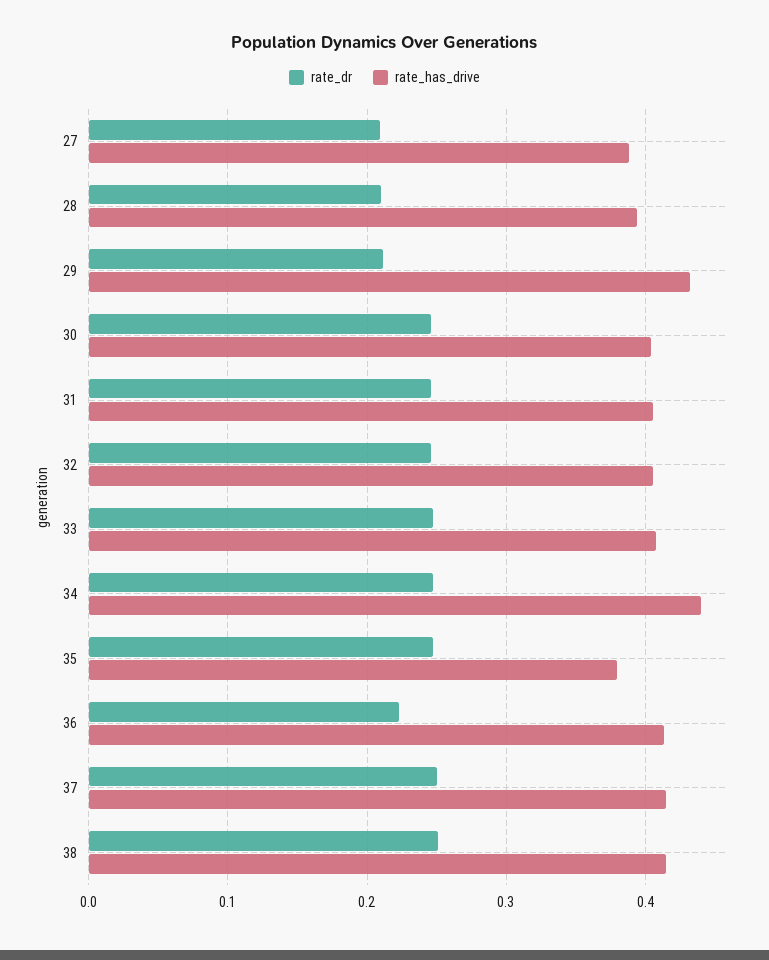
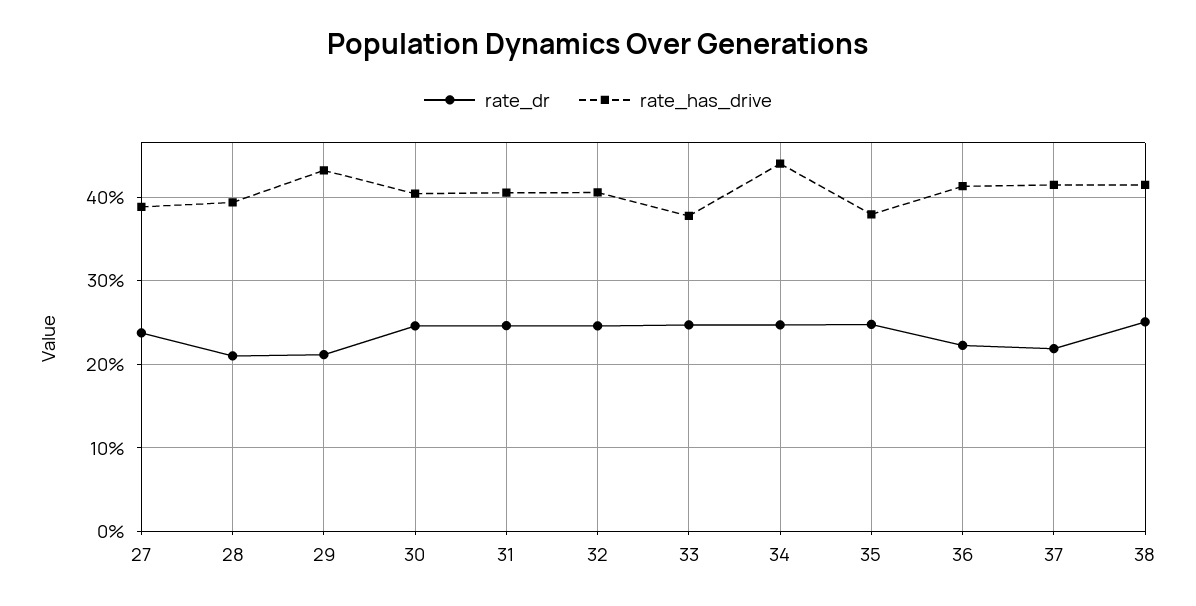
rate_dr, 27: 0.21 -> 0.24
rate_has_drive, 33: 0.41 -> 0.38
rate_dr, 37: 0.25 -> 0.22

